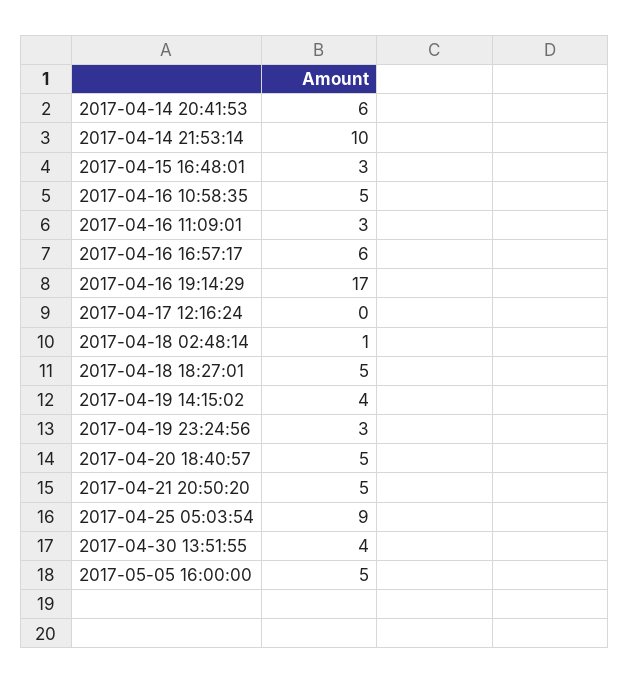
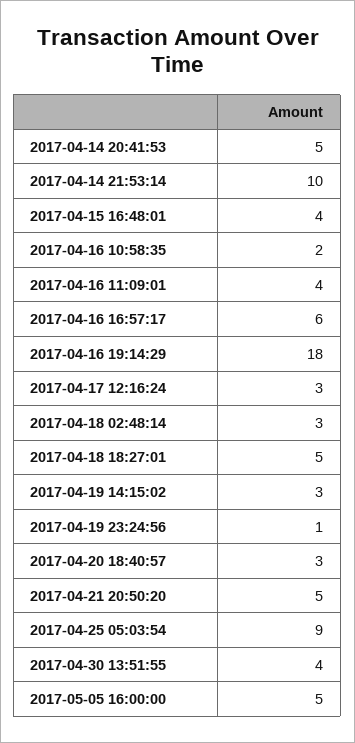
2017-04-14 20:41:53: 6 -> 5
2017-04-15 16:48:01: 3 -> 4
2017-04-16 10:58:35: 5 -> 2
2017-04-16 11:09:01: 3 -> 4
2017-04-16 19:14:29: 17 -> 18
2017-04-17 12:16:24: 0 -> 3
2017-04-18 02:48:14: 1 -> 3
2017-04-19 14:15:02: 4 -> 3
2017-04-19 23:24:56: 3 -> 1
2017-04-20 18:40:57: 5 -> 3

